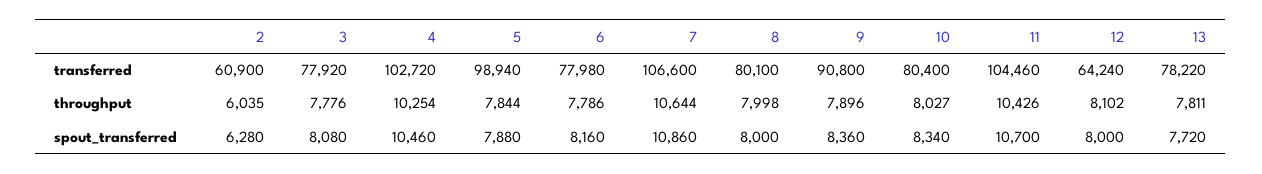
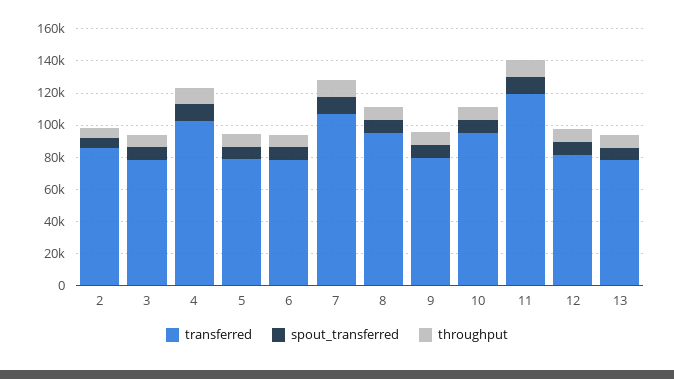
transferred, 2: 60900 -> 85000
transferred, 5: 98940 -> 80000
transferred, 8: 80100 -> 95000
transferred, 9: 90800 -> 80000
transferred, 10: 80400 -> 95000
transferred, 11: 104460 -> 120000
transferred, 12: 64240 -> 80000

